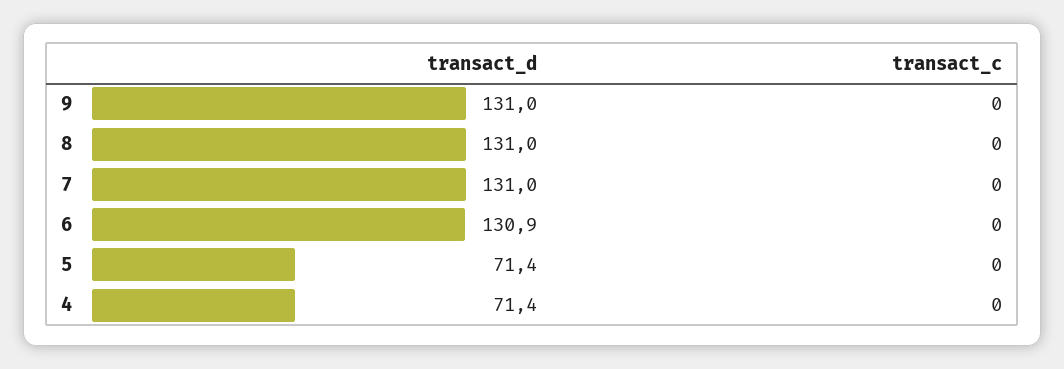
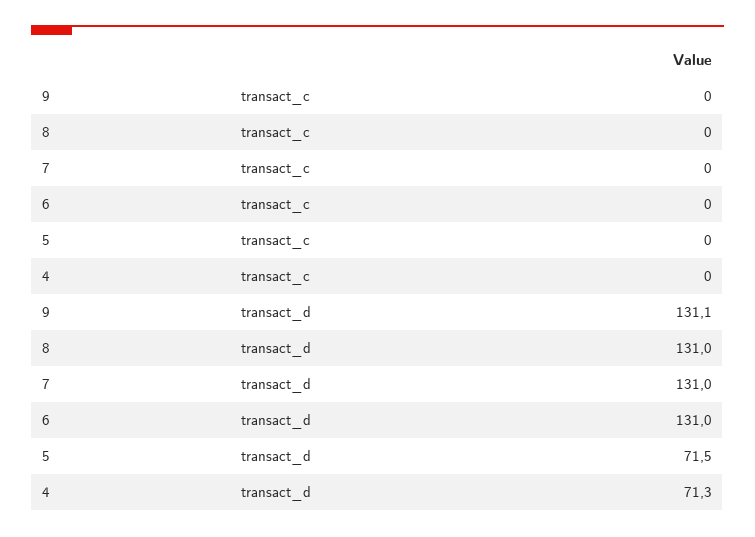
transact_d, 9: 131 -> 131.1
transact_d, 6: 130.9 -> 131
transact_d, 5: 71.4 -> 71.5
transact_d, 4: 71.4 -> 71.3

